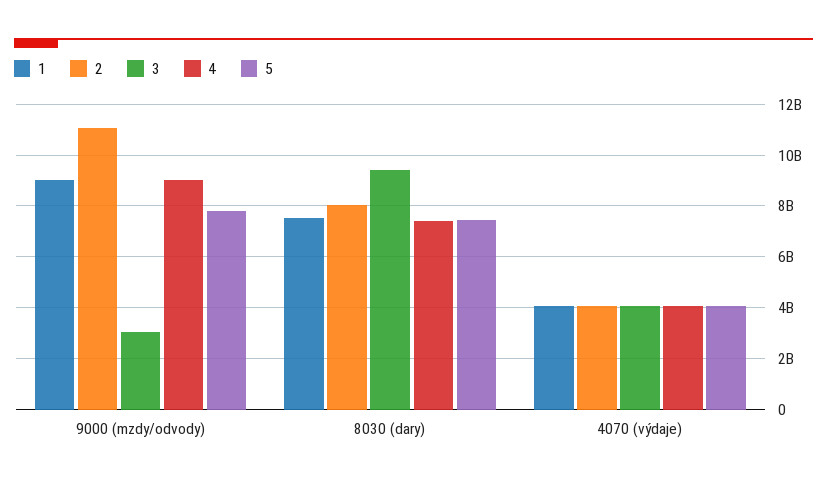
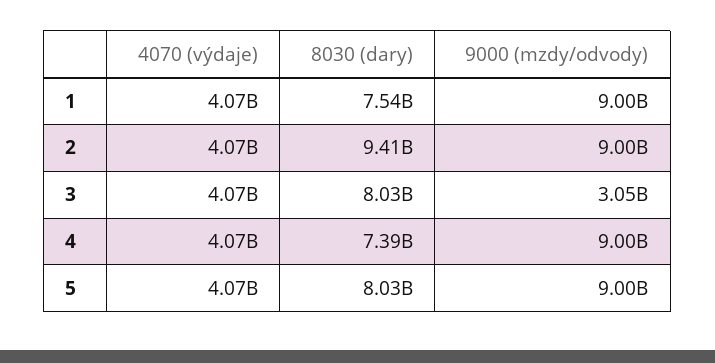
2, 9000 (mzdy/odvody): 11000000000 -> 9000000000
5, 9000 (mzdy/odvody): 7750000000 -> 9000000000
2, 8030 (dary): 8000000000 -> 9410000000
3, 8030 (dary): 9500000000 -> 8030000000
5, 8030 (dary): 7500000000 -> 8030000000

